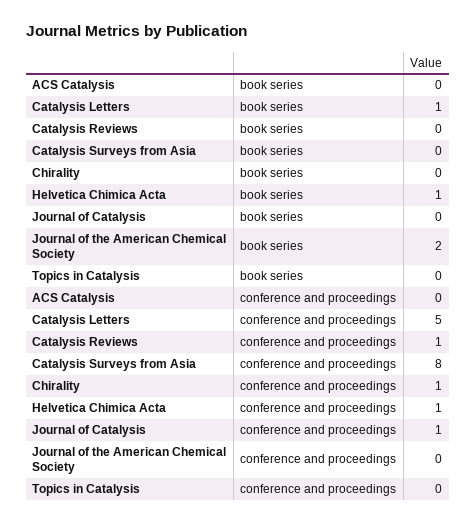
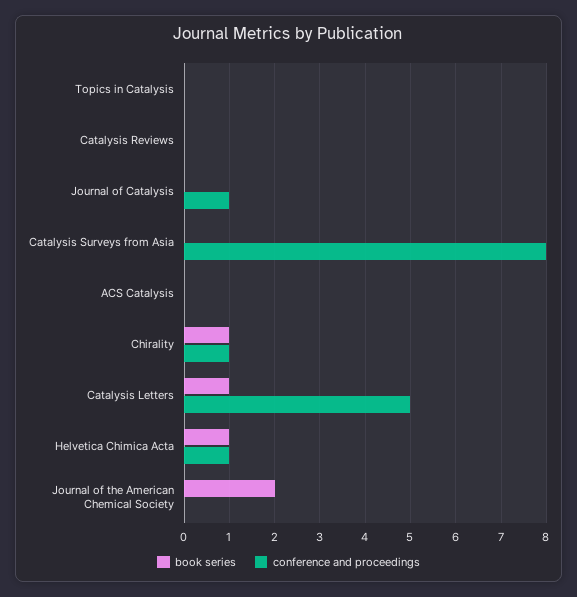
book series, Chirality: 0 -> 1
conference and proceedings, Catalysis Reviews: 1 -> 0

